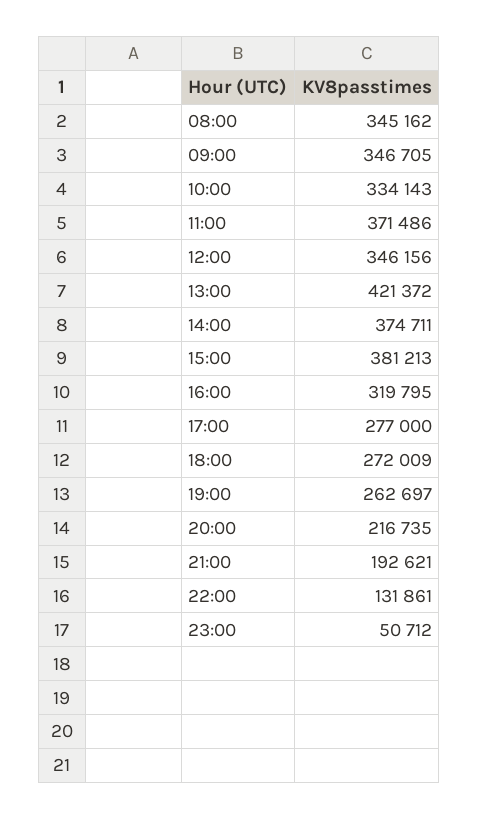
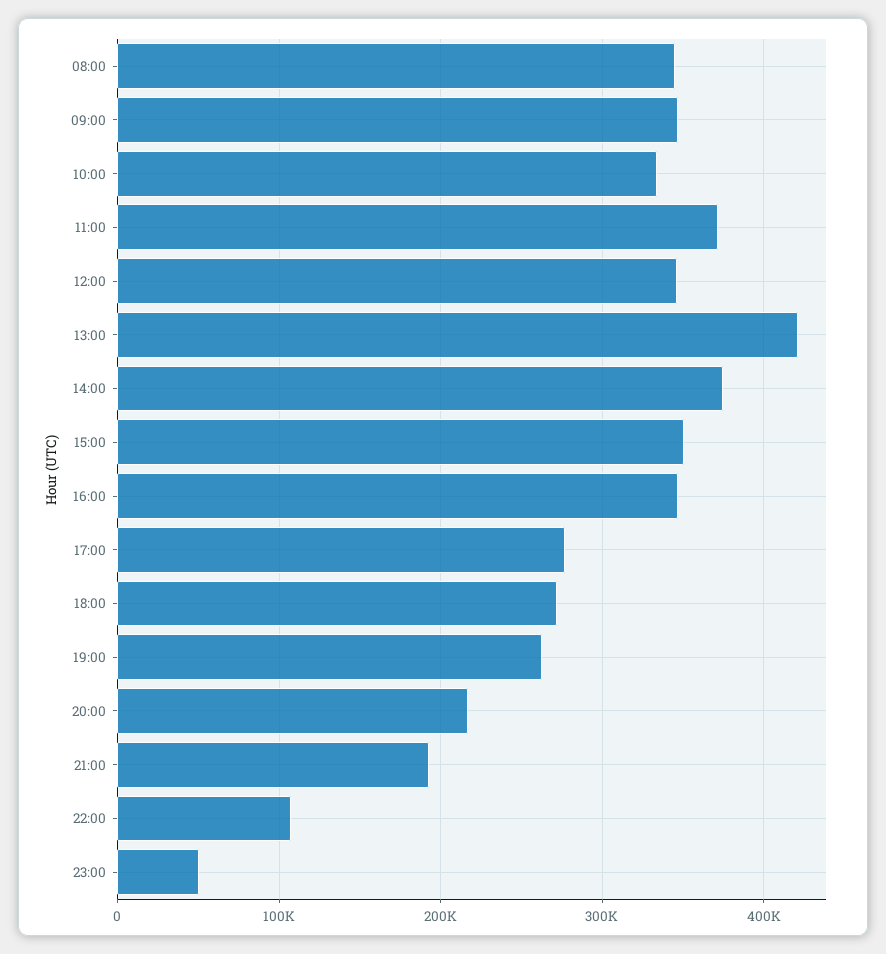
15:00: 381213 -> 350000
16:00: 319795 -> 350000
22:00: 131861 -> 110000

